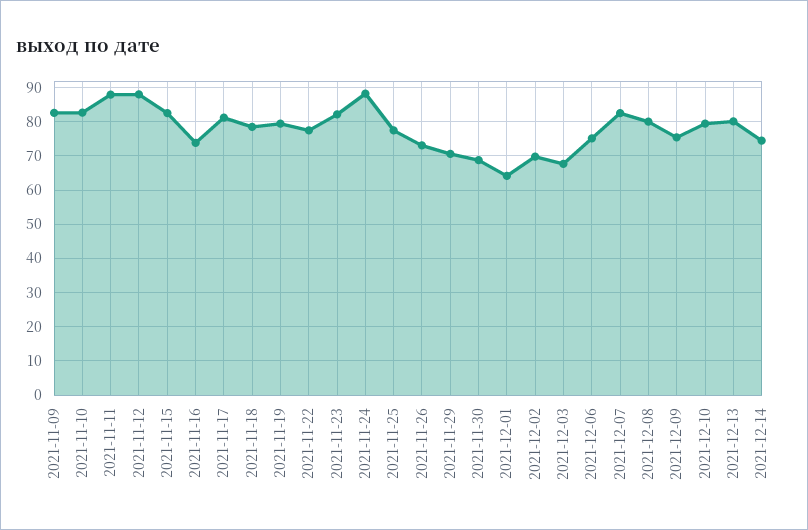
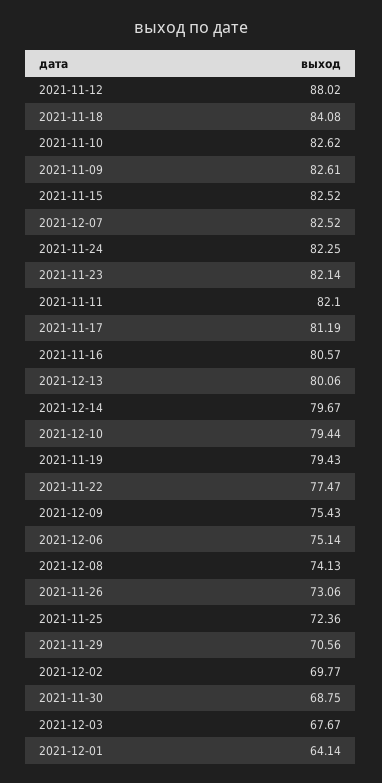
2021-11-11: 88 -> 82.1
2021-11-16: 74 -> 80.57
2021-11-18: 78 -> 84.08
2021-11-24: 88 -> 82.25
2021-11-25: 78 -> 72.36
2021-12-08: 80 -> 74.13
2021-12-14: 74 -> 79.67

